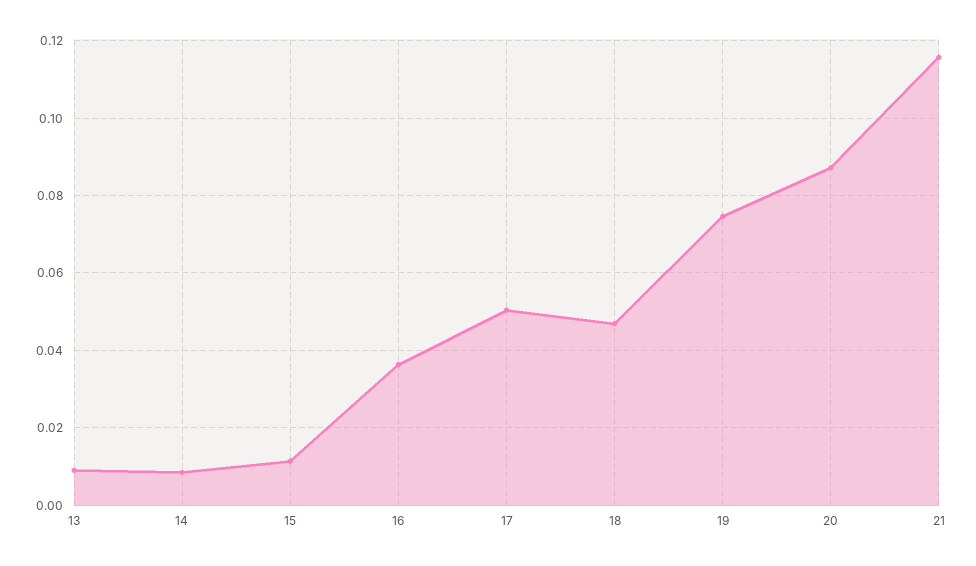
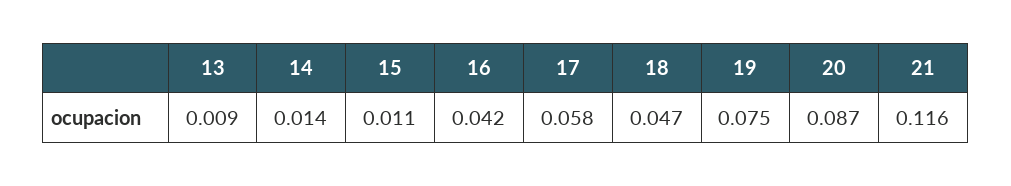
14: 0.008 -> 0.014
16: 0.036 -> 0.042
17: 0.05 -> 0.058

